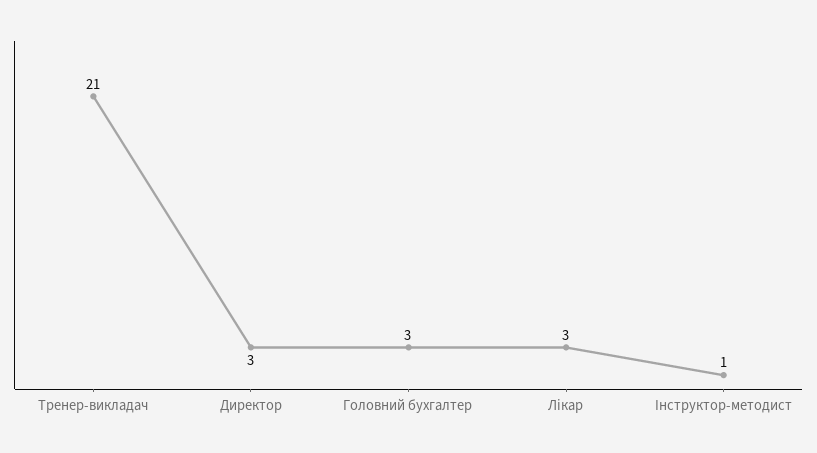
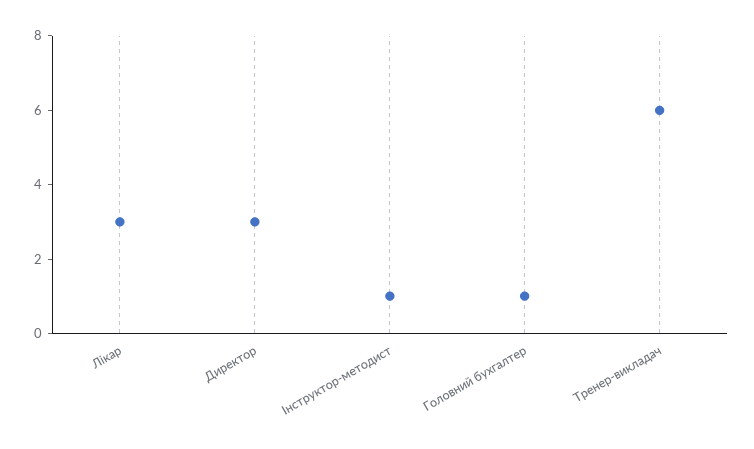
Тренер-викладач: 21 -> 6
Головний бухгалтер: 3 -> 1

